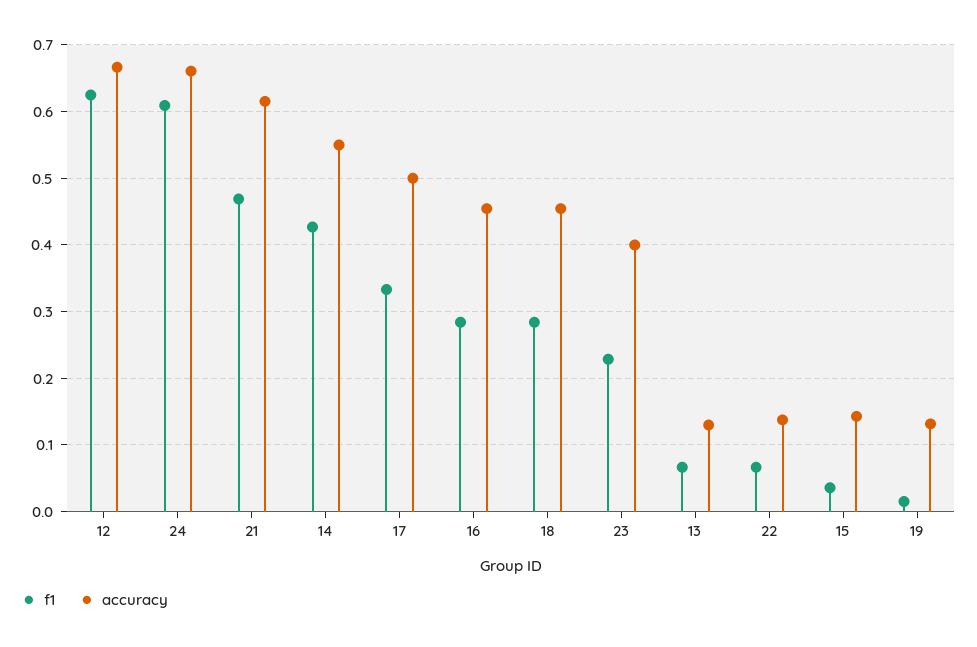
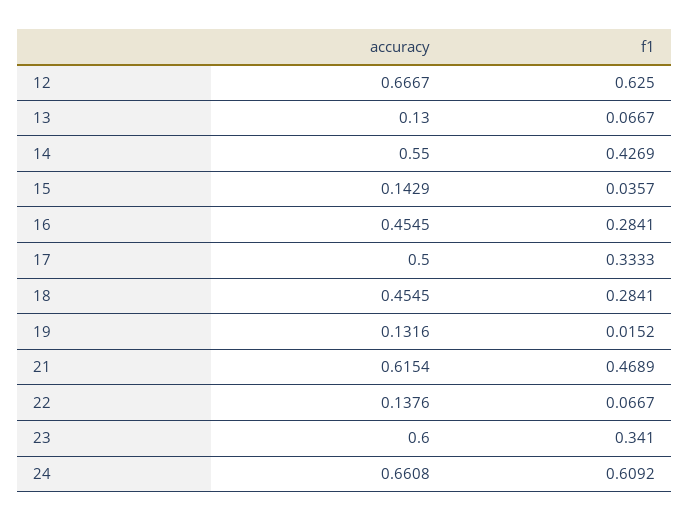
f1, 23: 0.23 -> 0.341
accuracy, 23: 0.4 -> 0.6

